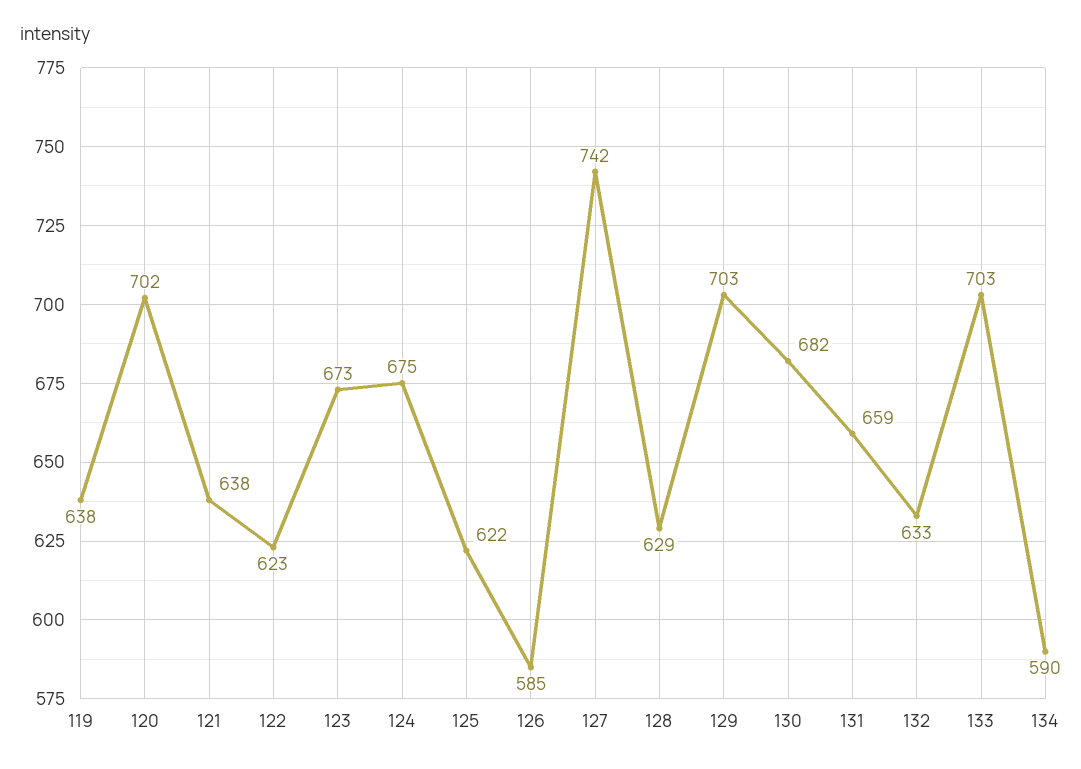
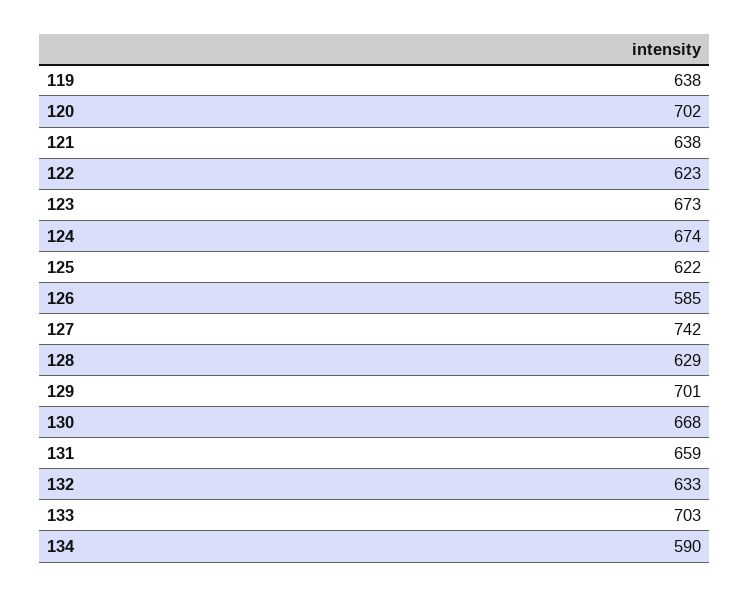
124: 675 -> 674
129: 703 -> 701
130: 682 -> 668

